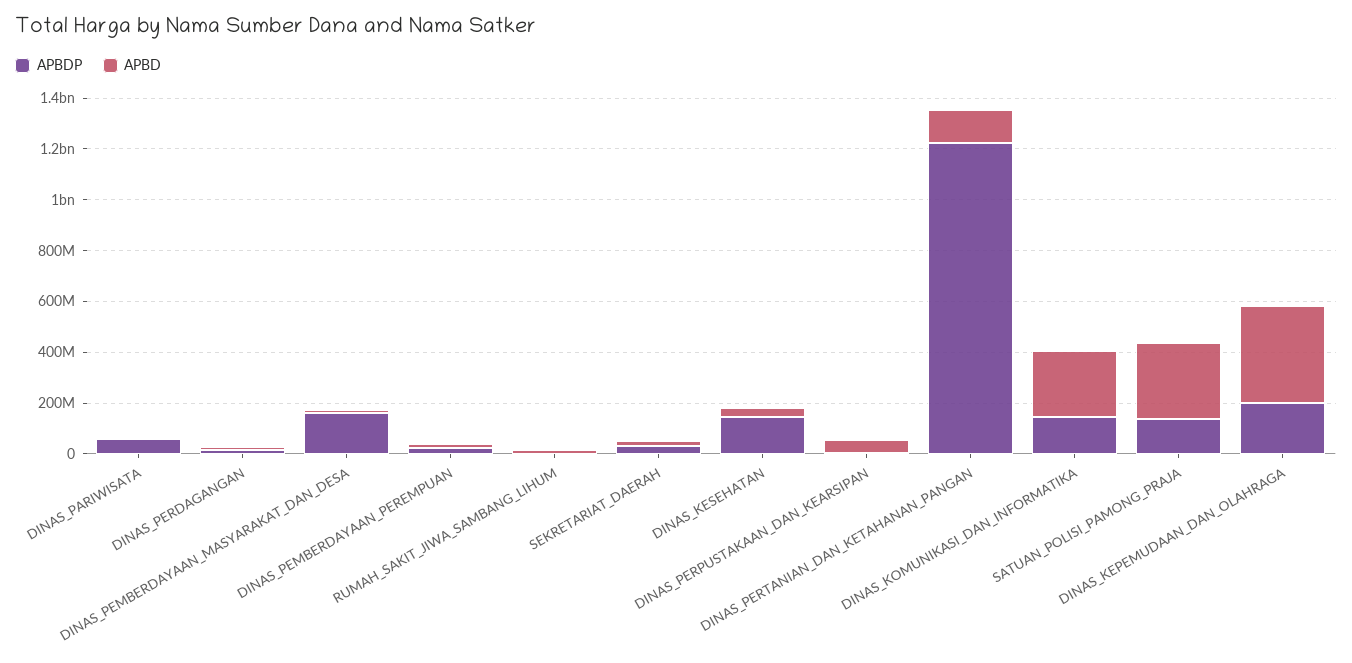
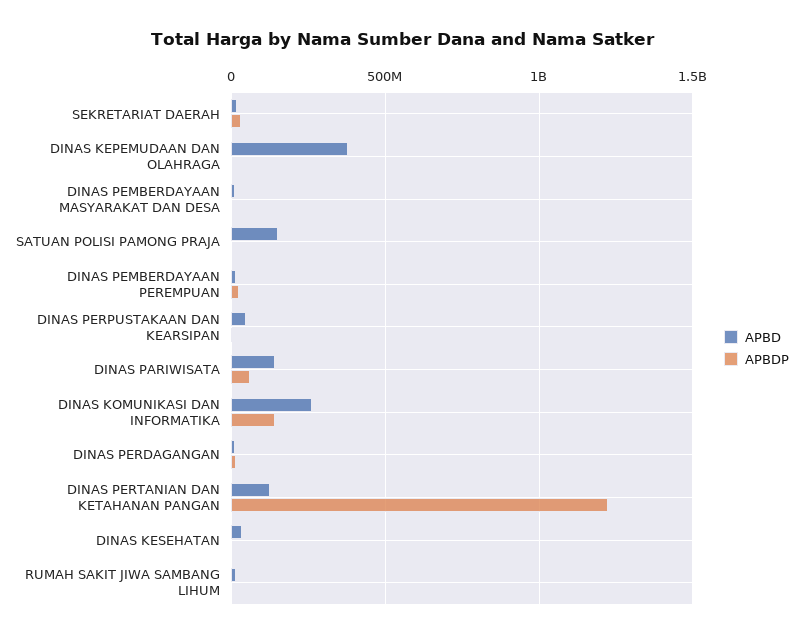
APBD, DINAS_PARIWISATA: 0 -> 150000000
APBDP, DINAS_PEMBERDAYAAN_MASYARAKAT_DAN_DESA: 150000000 -> 0
APBDP, DINAS_KESEHATAN: 150000000 -> 0
APBDP, SATUAN_POLISI_PAMONG_PRAJA: 150000000 -> 0
APBD, SATUAN_POLISI_PAMONG_PRAJA: 300000000 -> 150000000
APBDP, DINAS_KEPEMUDAAN_DAN_OLAHRAGA: 200000000 -> 0

